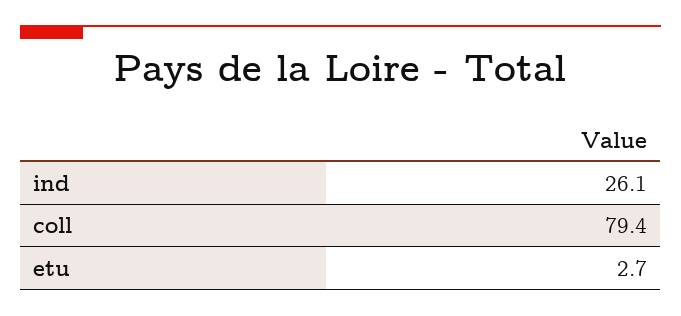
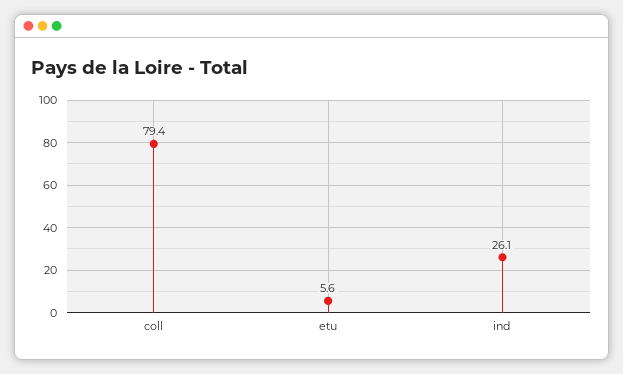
etu: 2.7 -> 5.6

